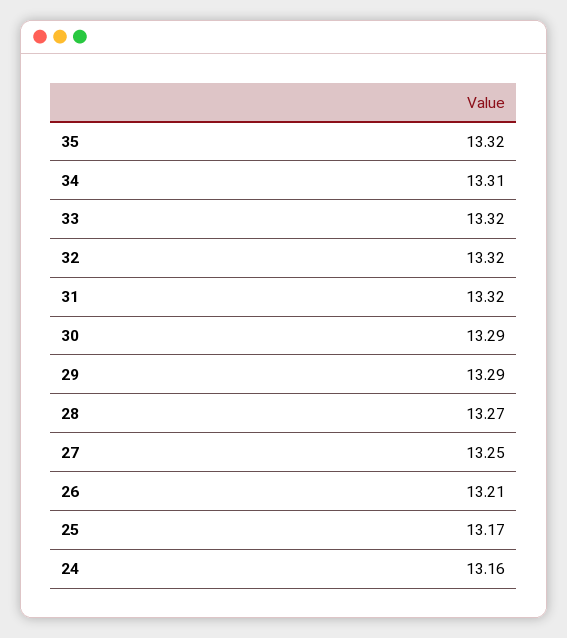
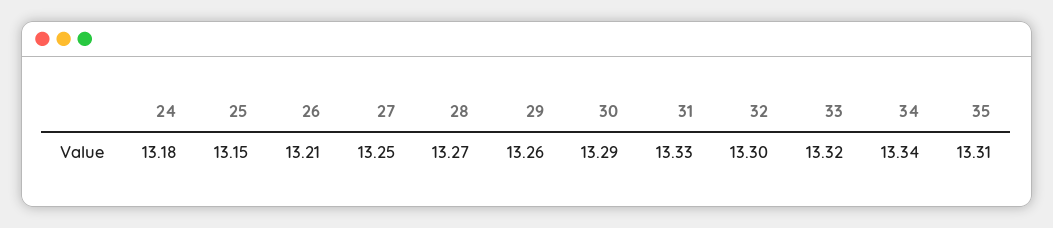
35: 13.32 -> 13.31
34: 13.31 -> 13.34
32: 13.32 -> 13.3
31: 13.32 -> 13.33
29: 13.29 -> 13.26
25: 13.17 -> 13.15
24: 13.16 -> 13.18

